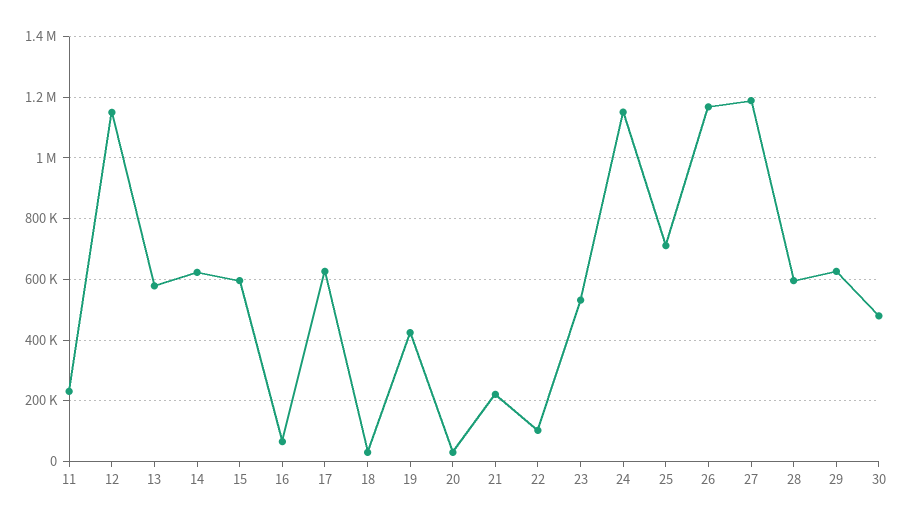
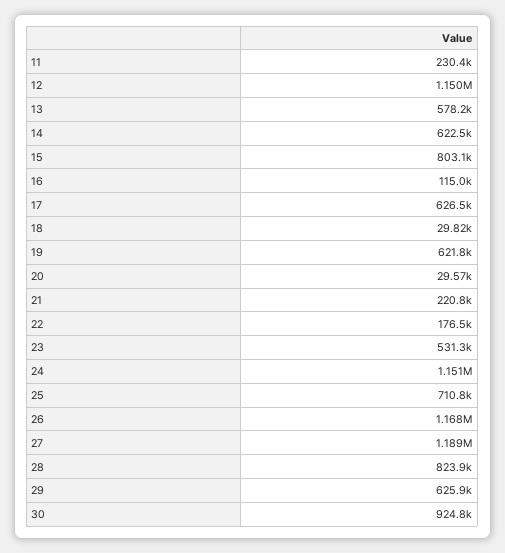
15: 600000 -> 803100
16: 60000 -> 115000
19: 420000 -> 621800
22: 100000 -> 176500
28: 600000 -> 823900
30: 480000 -> 924800

